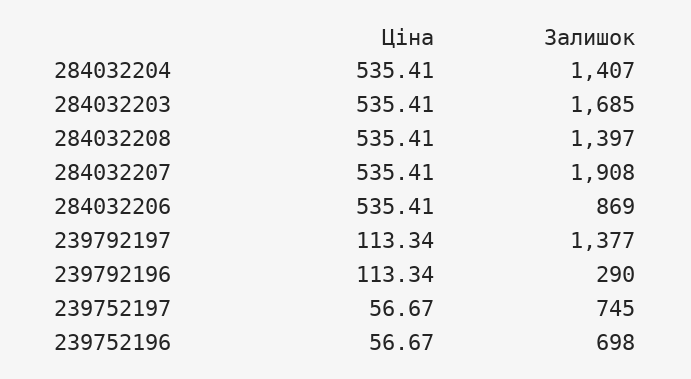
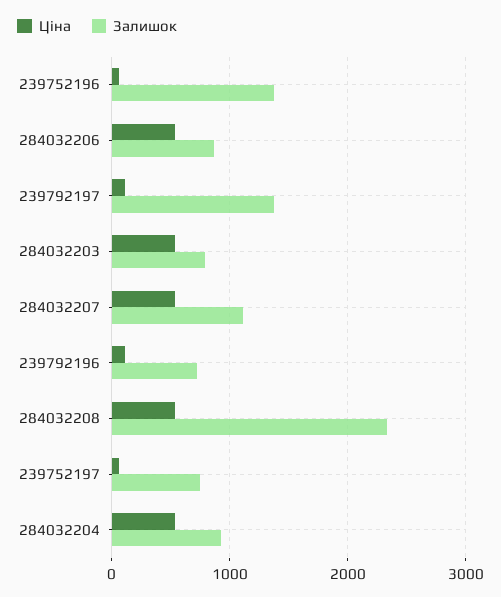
Залишок, 284032204: 1407 -> 900
Залишок, 284032203: 1685 -> 800
Залишок, 284032208: 1397 -> 2300
Залишок, 284032207: 1908 -> 1100
Залишок, 239792196: 290 -> 700
Залишок, 239752196: 698 -> 1400

